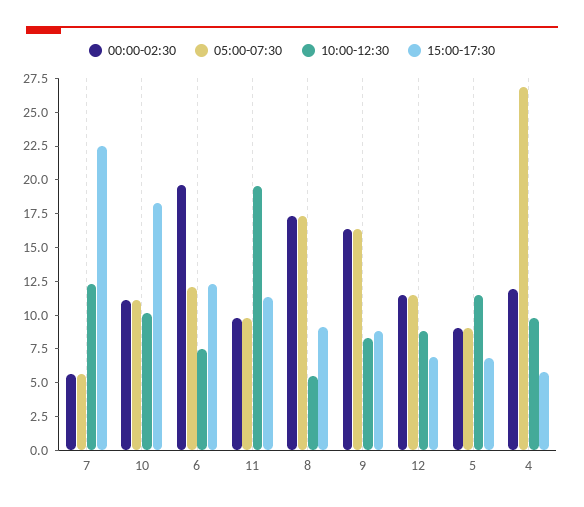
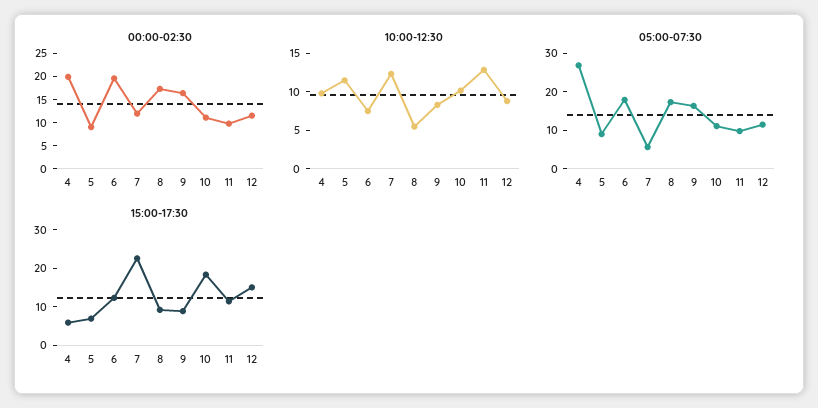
00:00-02:30, 7: 5 -> 12.5
05:00-07:30, 6: 12.5 -> 17.5
10:00-12:30, 11: 20 -> 12.5
15:00-17:30, 12: 7.5 -> 15
00:00-02:30, 4: 12.5 -> 20

